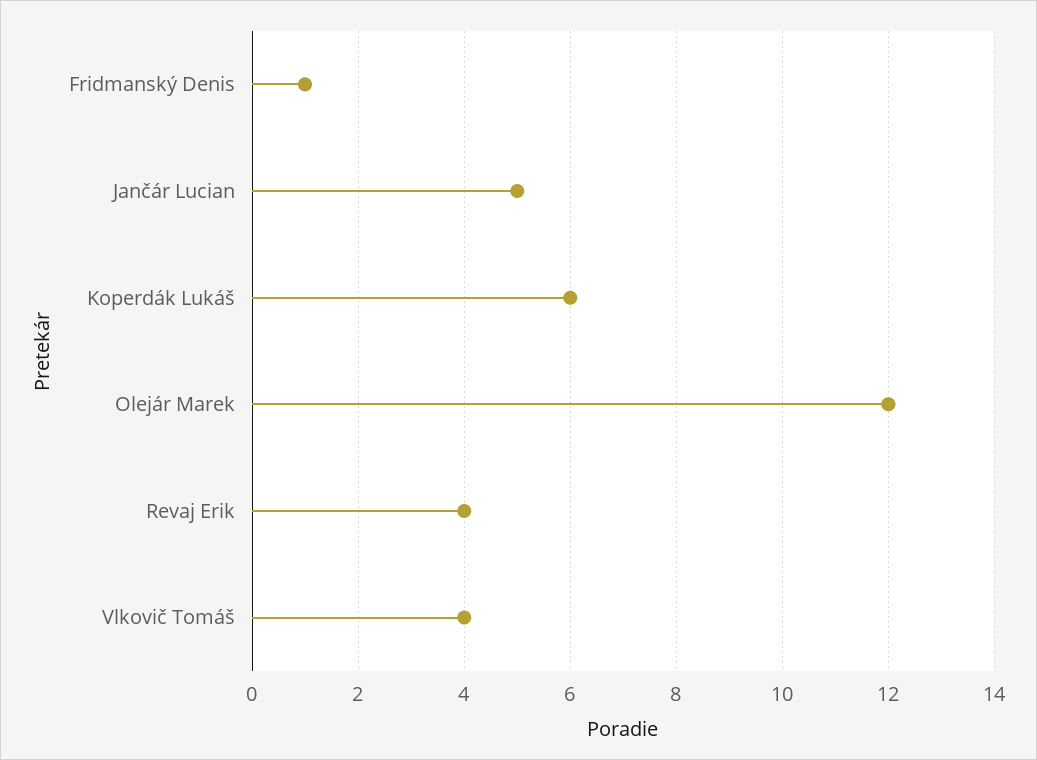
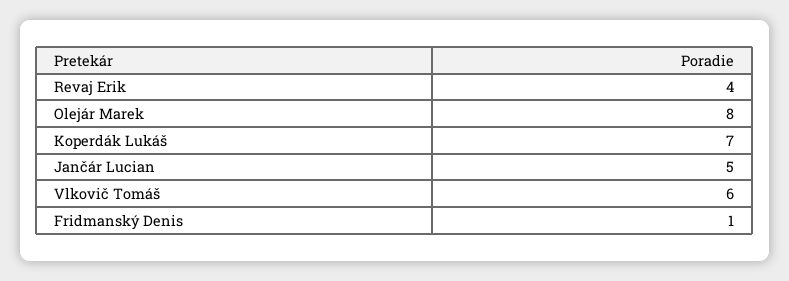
Koperdák Lukáš: 6 -> 7
Olejár Marek: 12 -> 8
Vlkovič Tomáš: 4 -> 6

